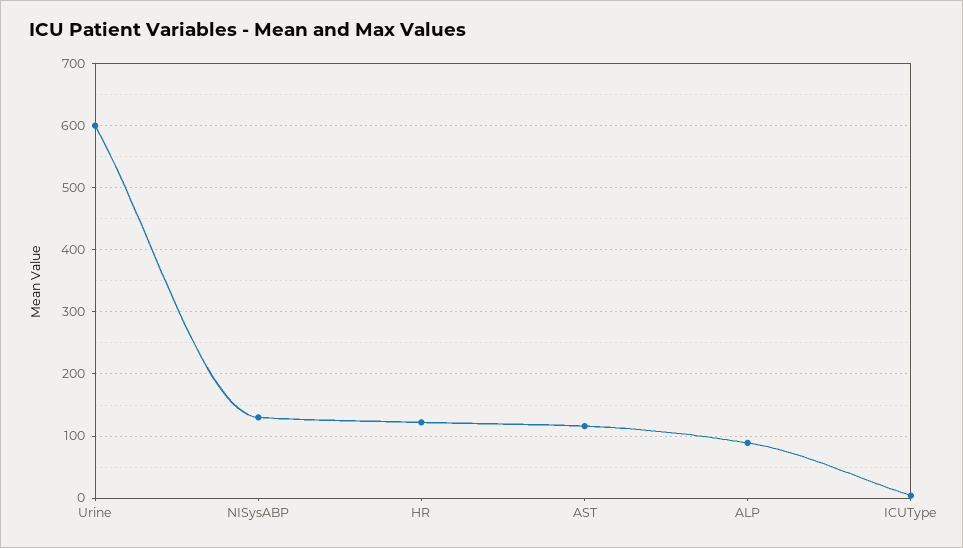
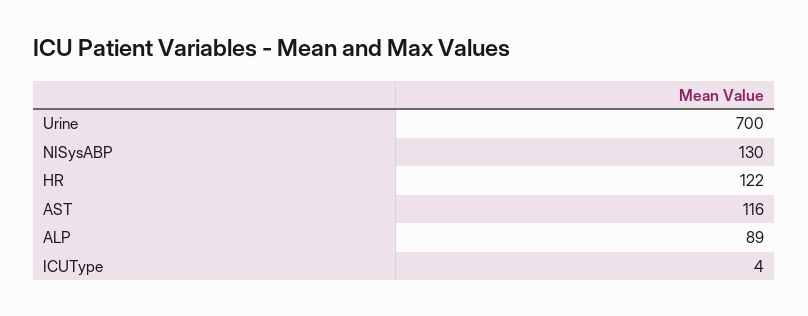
Urine: 600 -> 700

